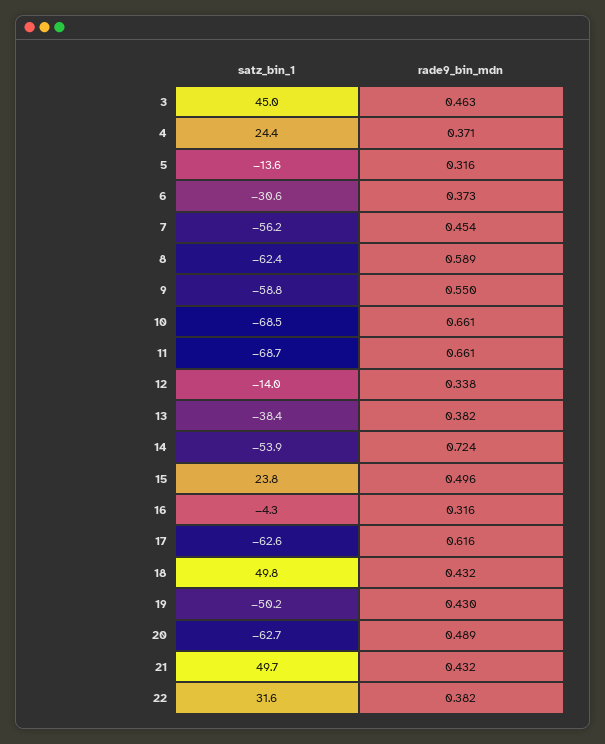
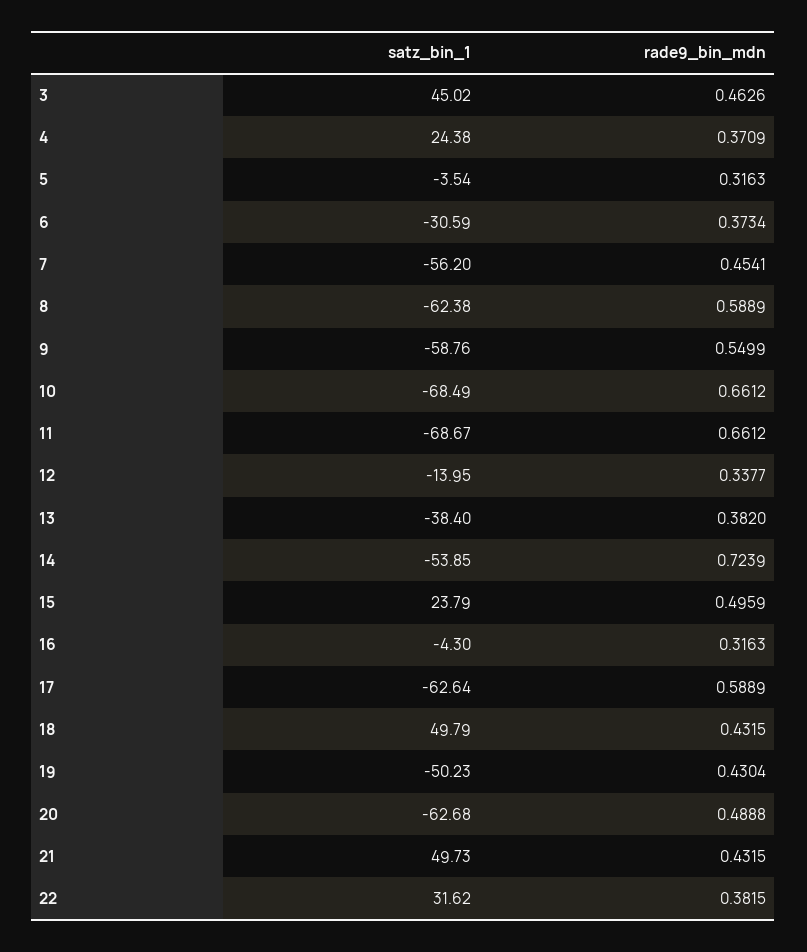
satz_bin_1, 5: -13.6 -> -3.54
rade9_bin_mdn, 17: 0.616 -> 0.5889

